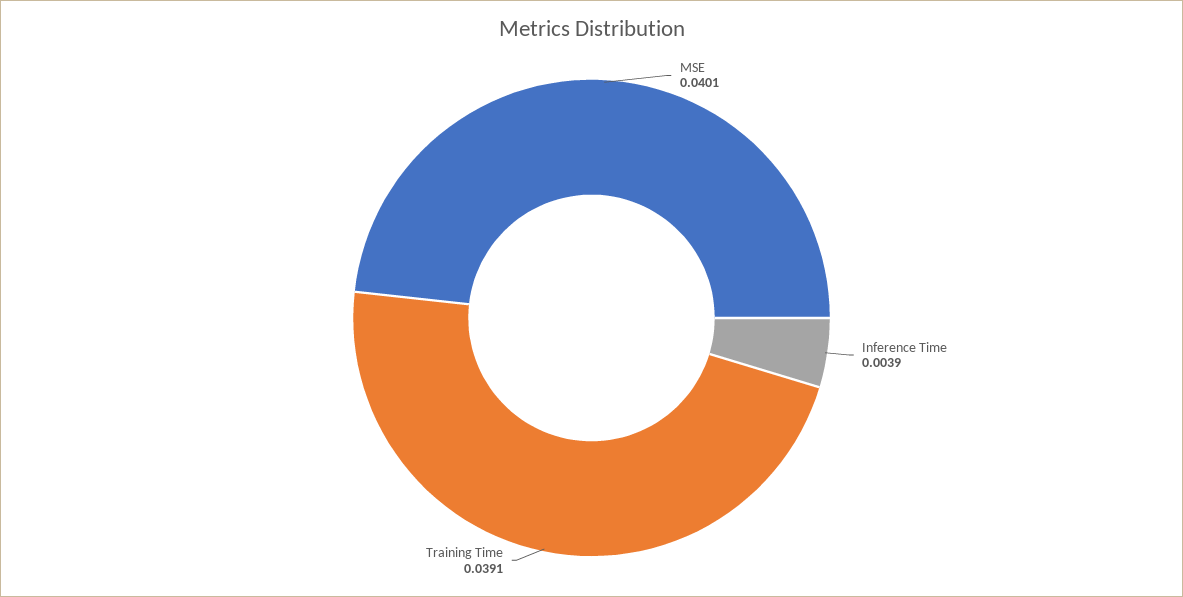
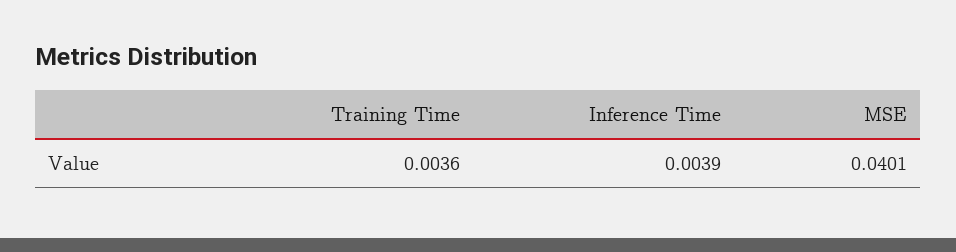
Training Time: 0.0391 -> 0.0036

